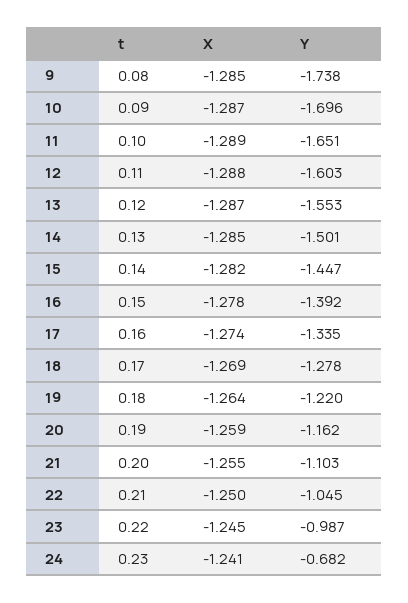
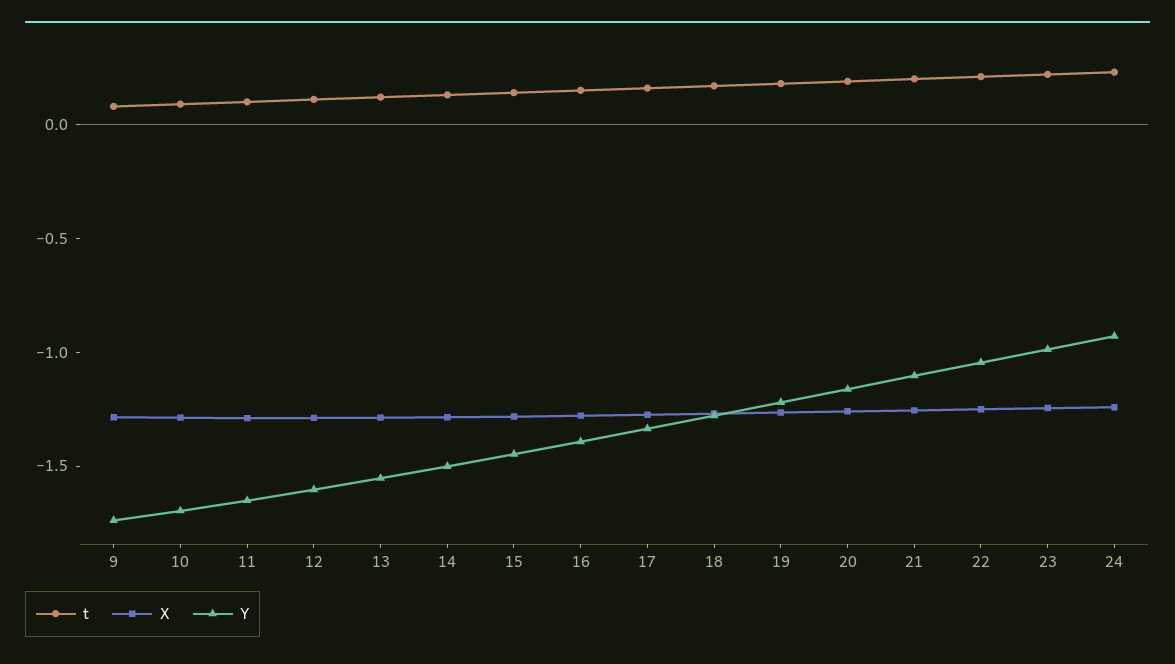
Y, 24: -0.682 -> -0.9

